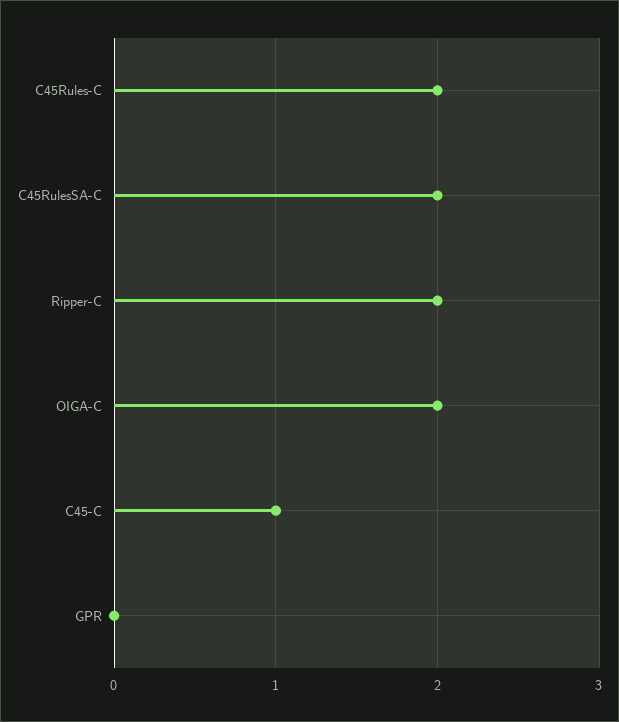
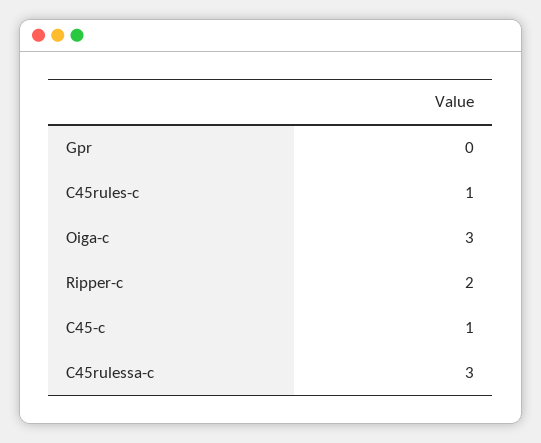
C45Rules-C: 2 -> 1
C45RulesSA-C: 2 -> 3
OIGA-C: 2 -> 3

